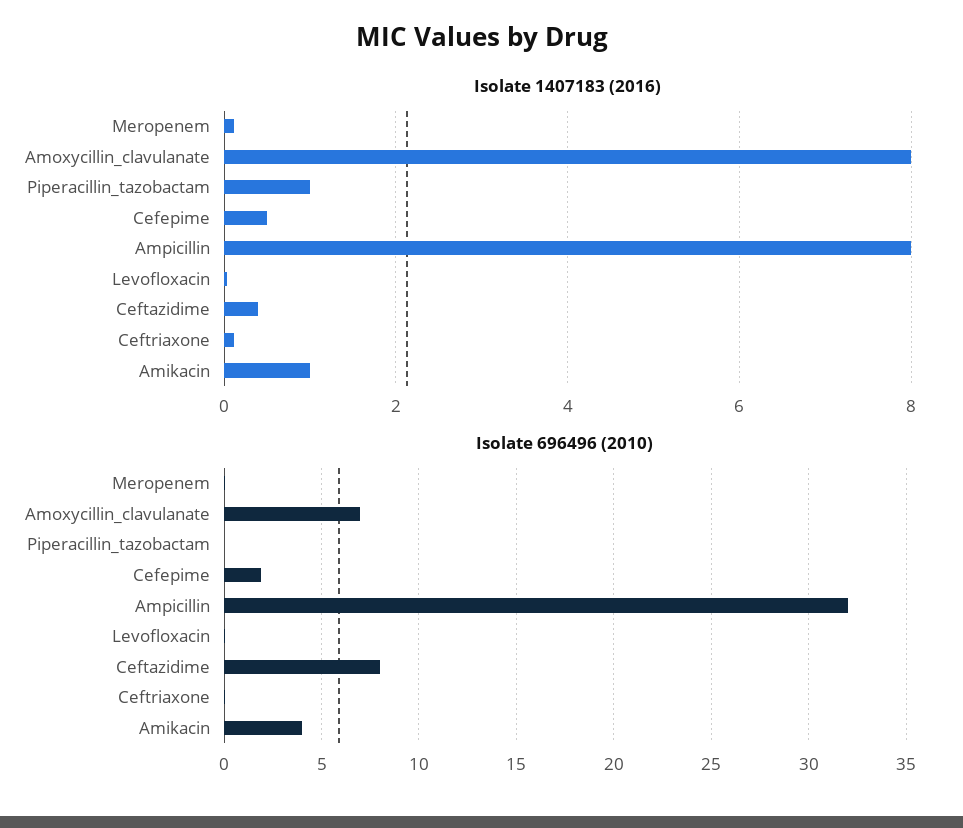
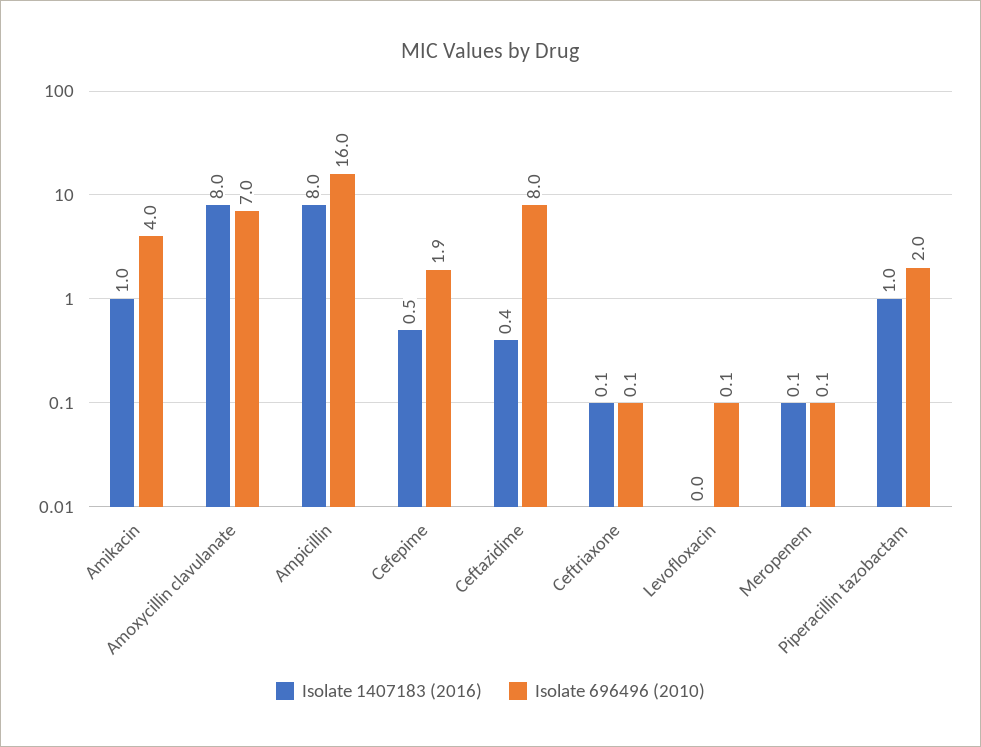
Isolate 696496 (2010), Piperacillin_tazobactam: 0 -> 2
Isolate 696496 (2010), Ampicillin: 32 -> 16

